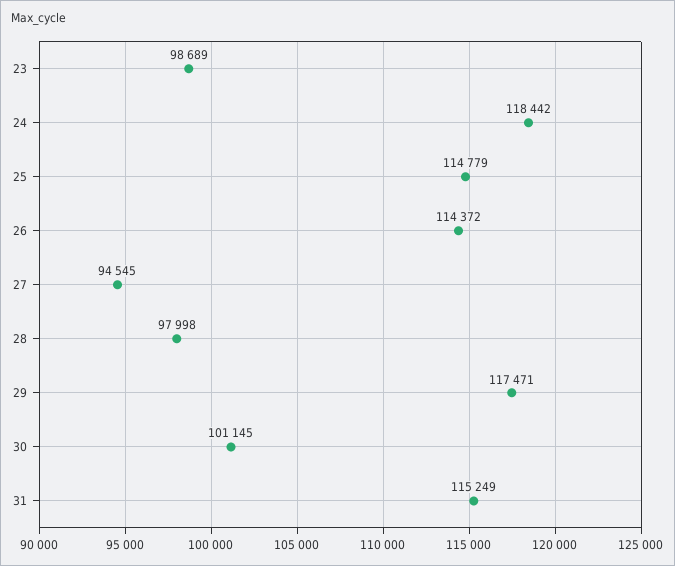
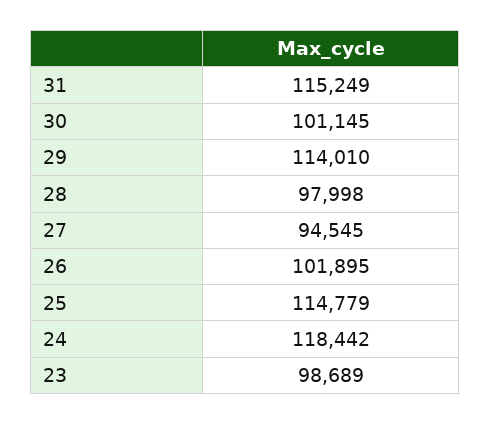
26: 114372 -> 101895
29: 117471 -> 114010

